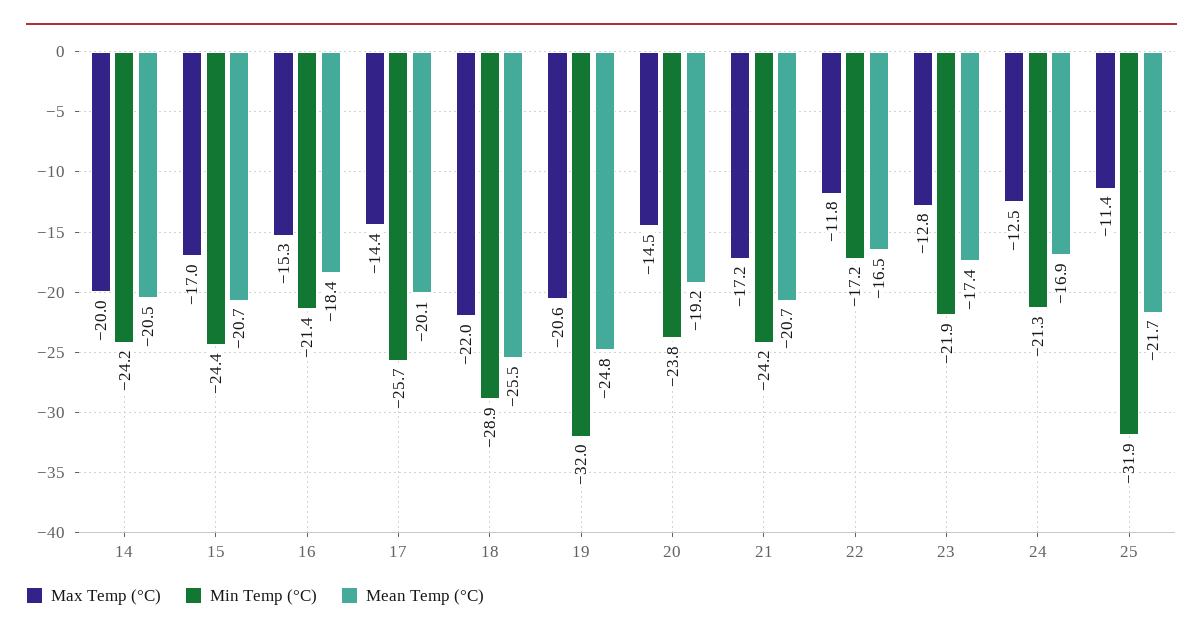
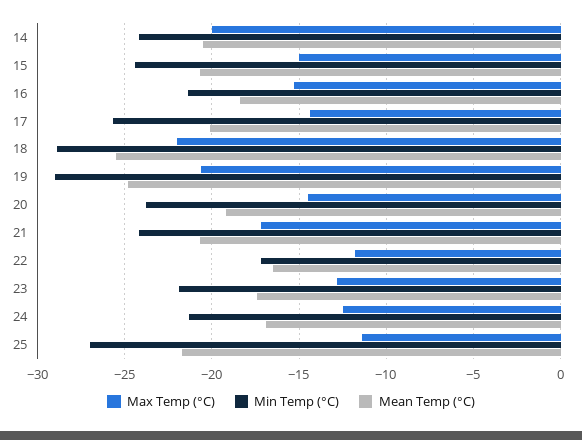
Max Temp (°C), 15: -17 -> -15
Min Temp (°C), 19: -32 -> -29
Min Temp (°C), 25: -31.9 -> -27

